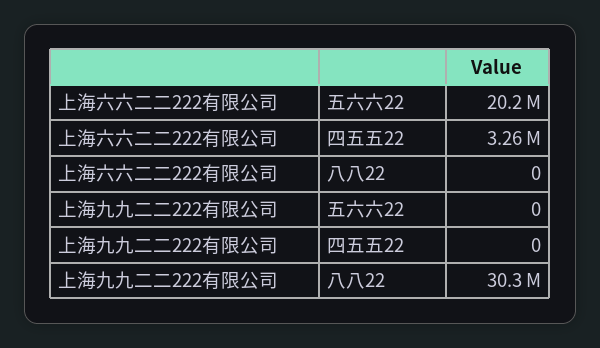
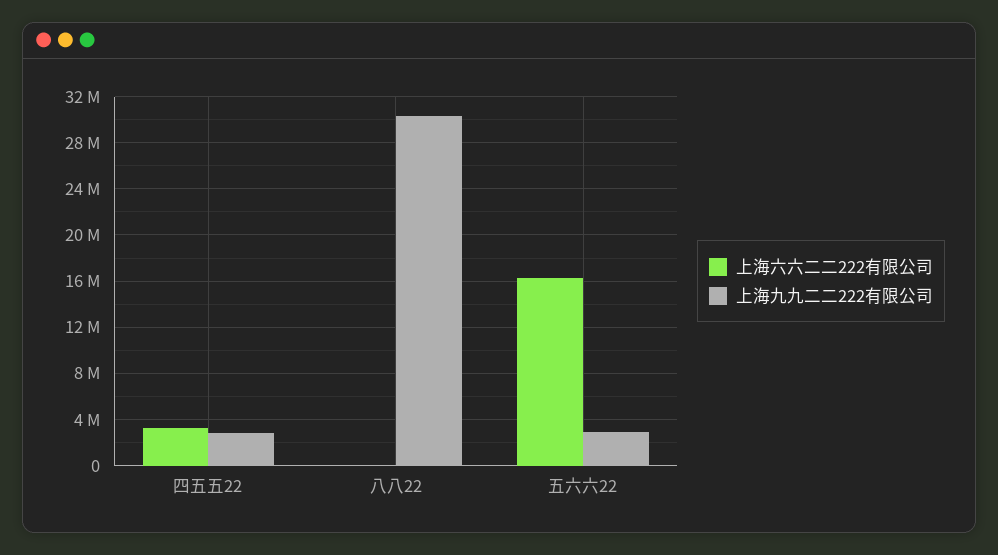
上海六六二二222有限公司, 五六六22: 20200000 -> 16000000
上海九九二二222有限公司, 五六六22: 0 -> 3000000
上海九九二二222有限公司, 四五五22: 0 -> 3000000

